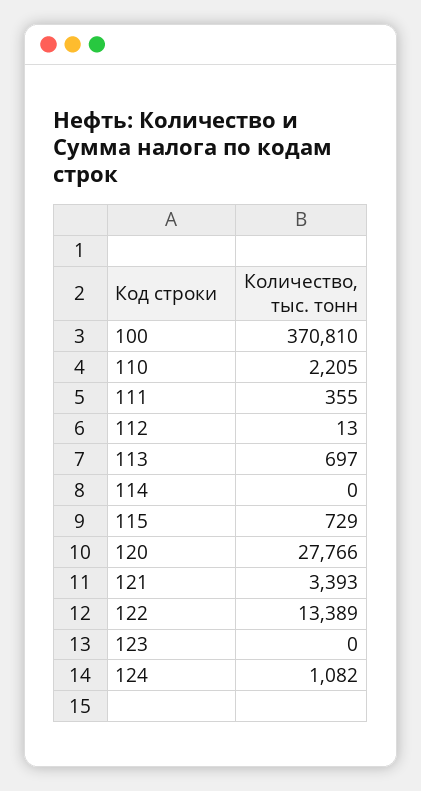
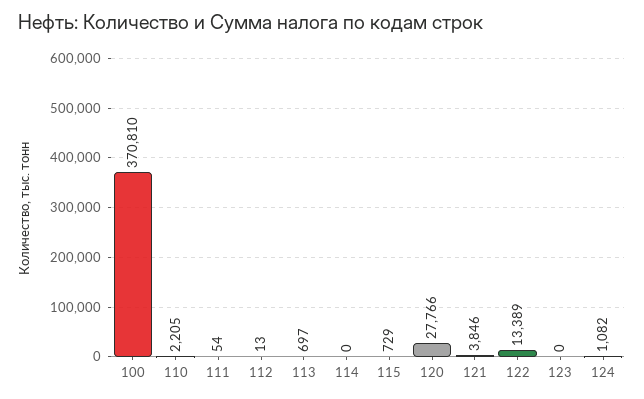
111: 355 -> 54
121: 3393 -> 3846

